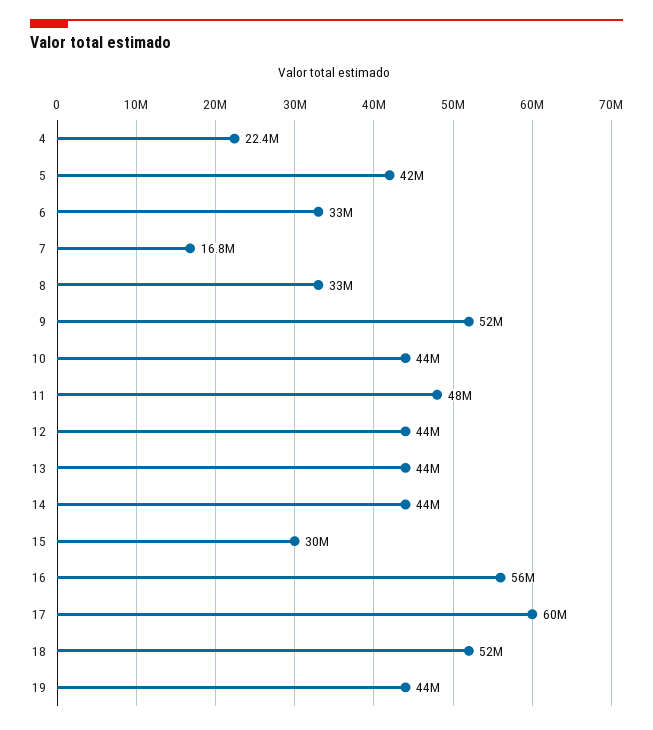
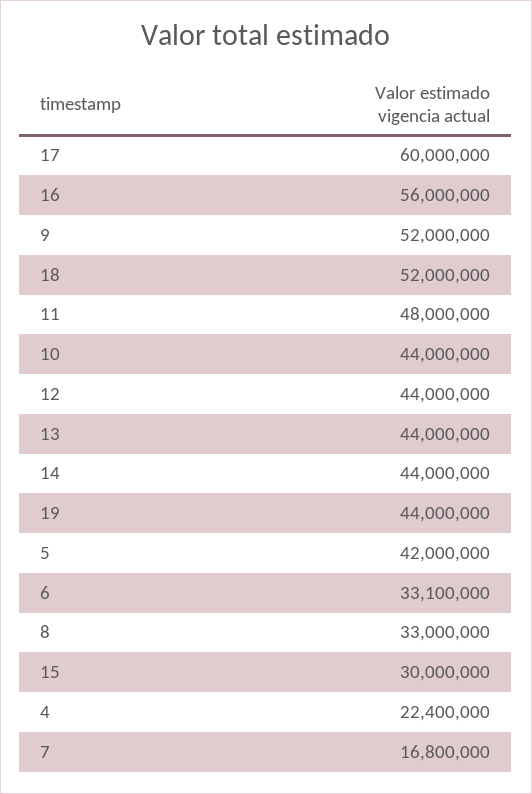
6: 33000000 -> 33100000

